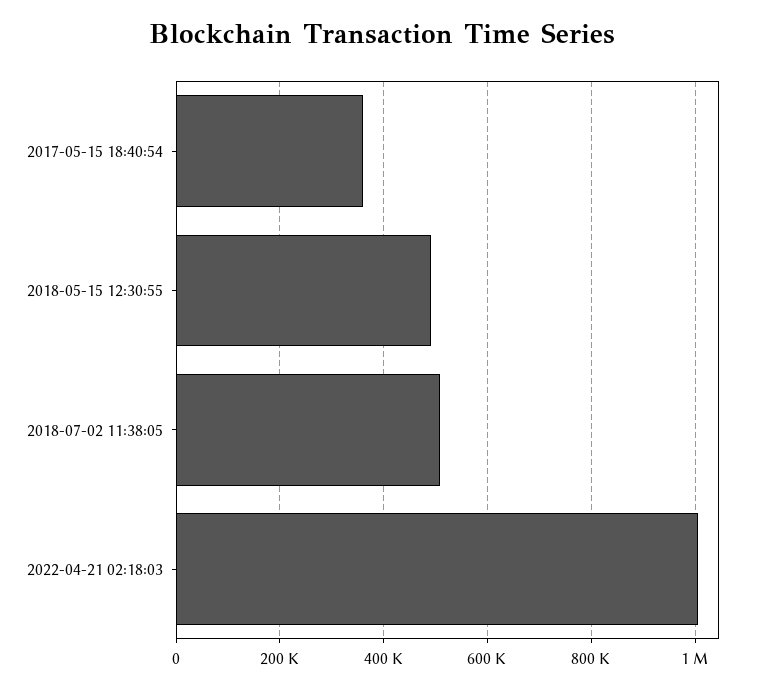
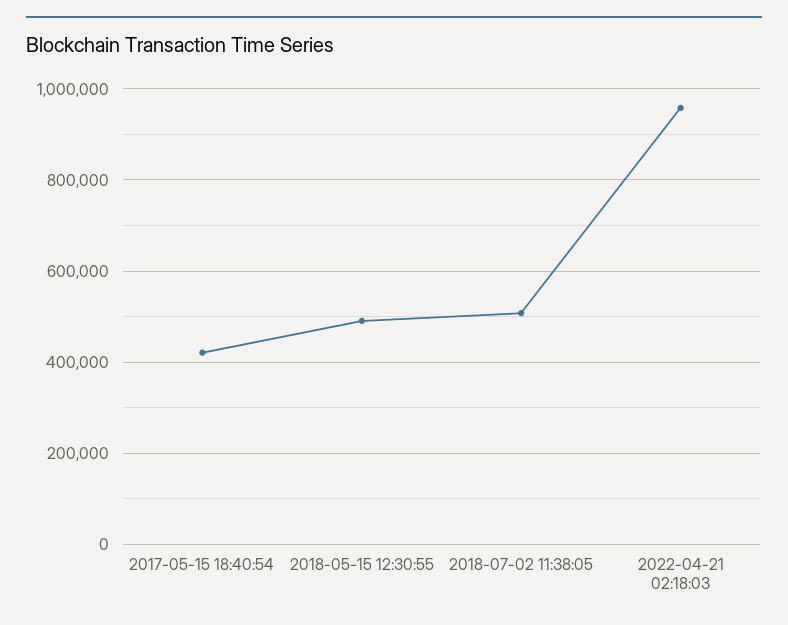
2017-05-15 18:40:54: 360000 -> 420000
2022-04-21 02:18:03: 1000000 -> 960000

